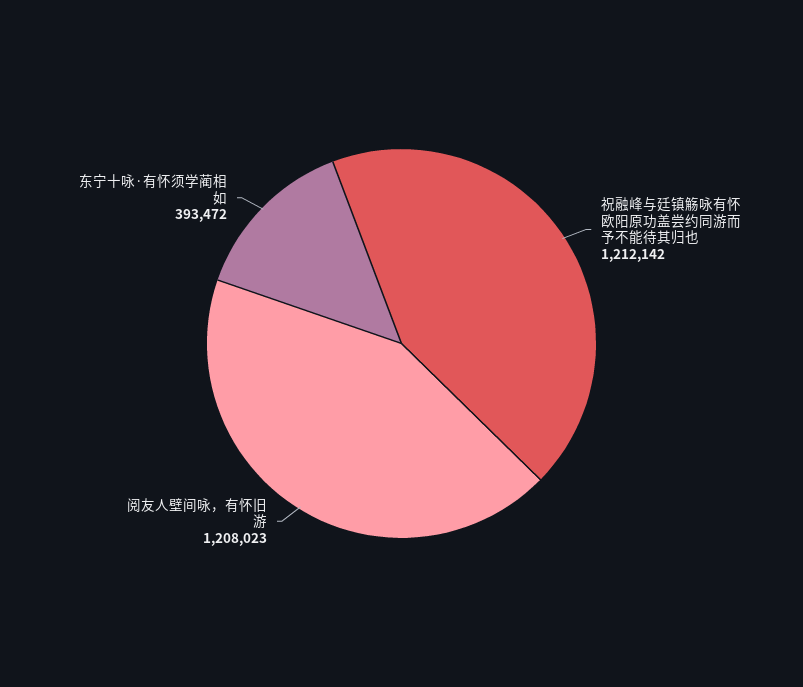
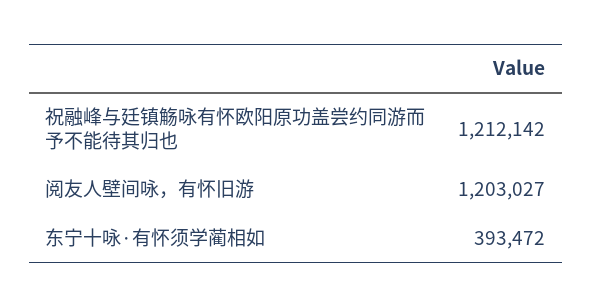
阅友人壁间咏，有怀旧游: 1208023 -> 1203027

